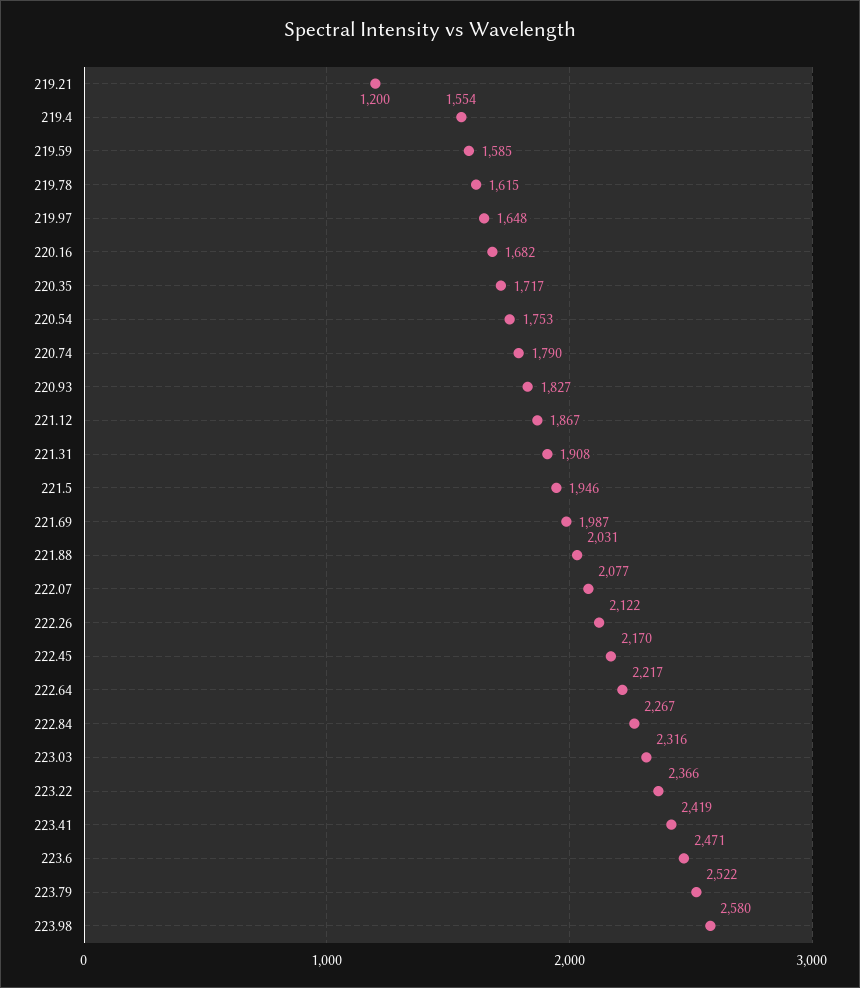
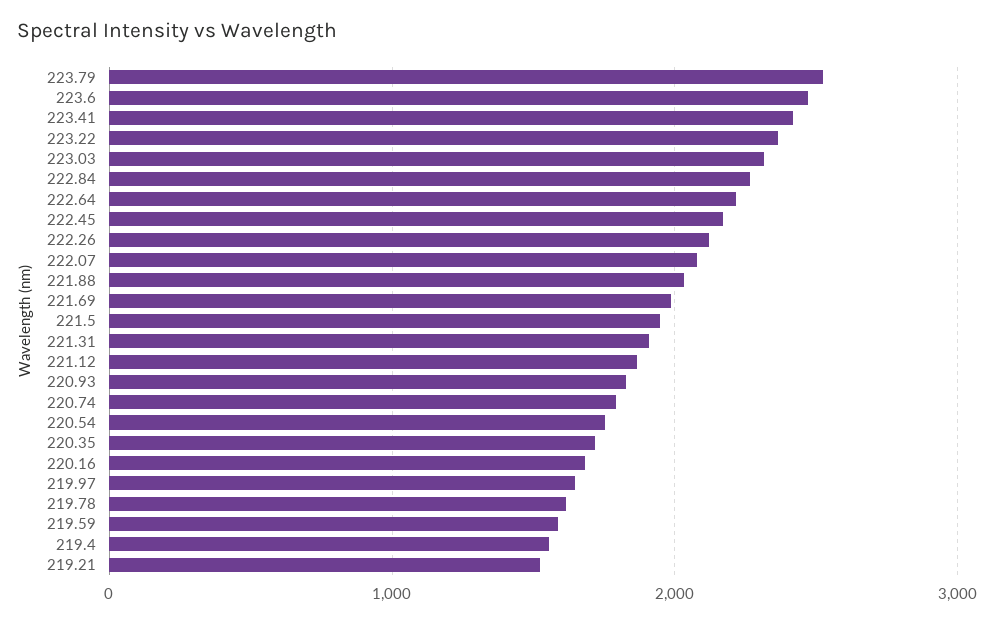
219.21: 1200 -> 1500
223.98: 2580 -> none

